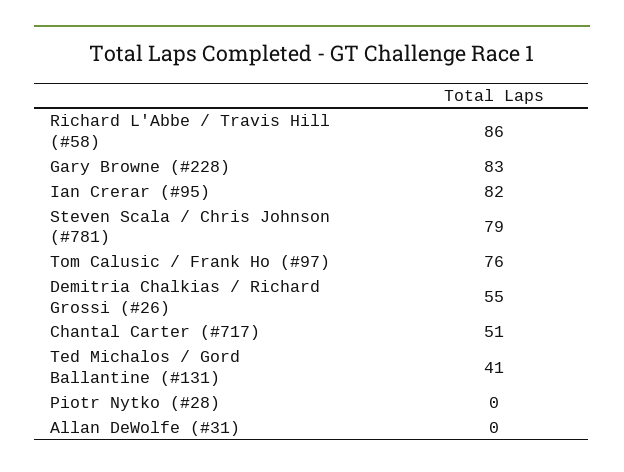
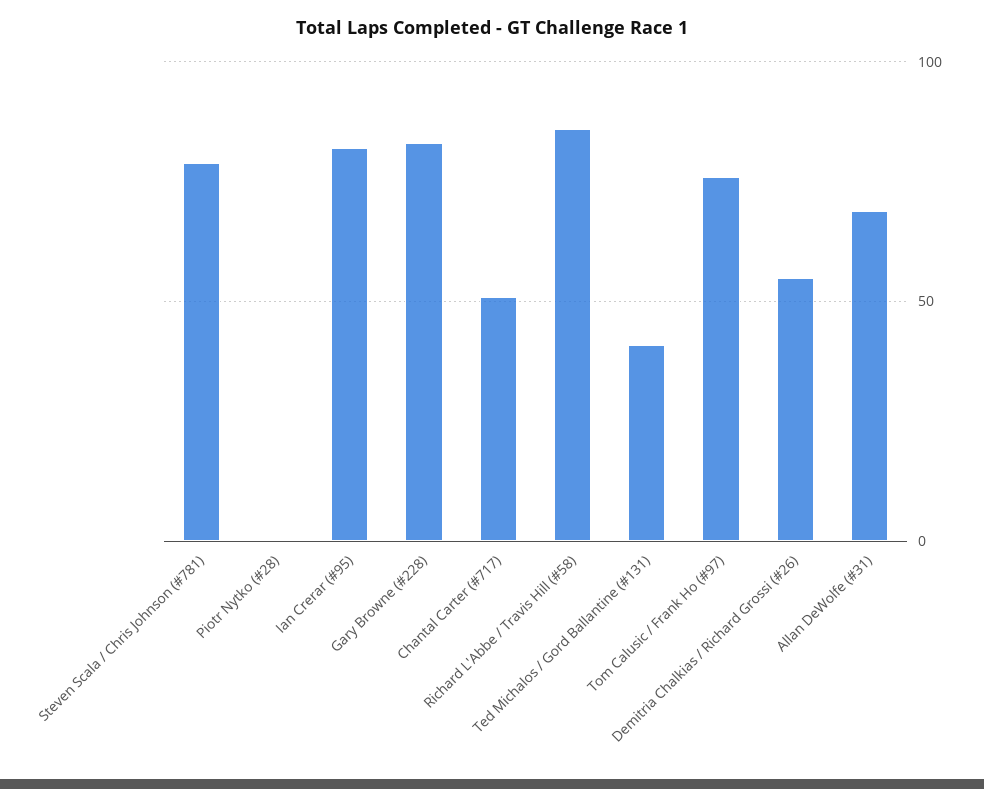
Allan DeWolfe (#31): 0 -> 70

